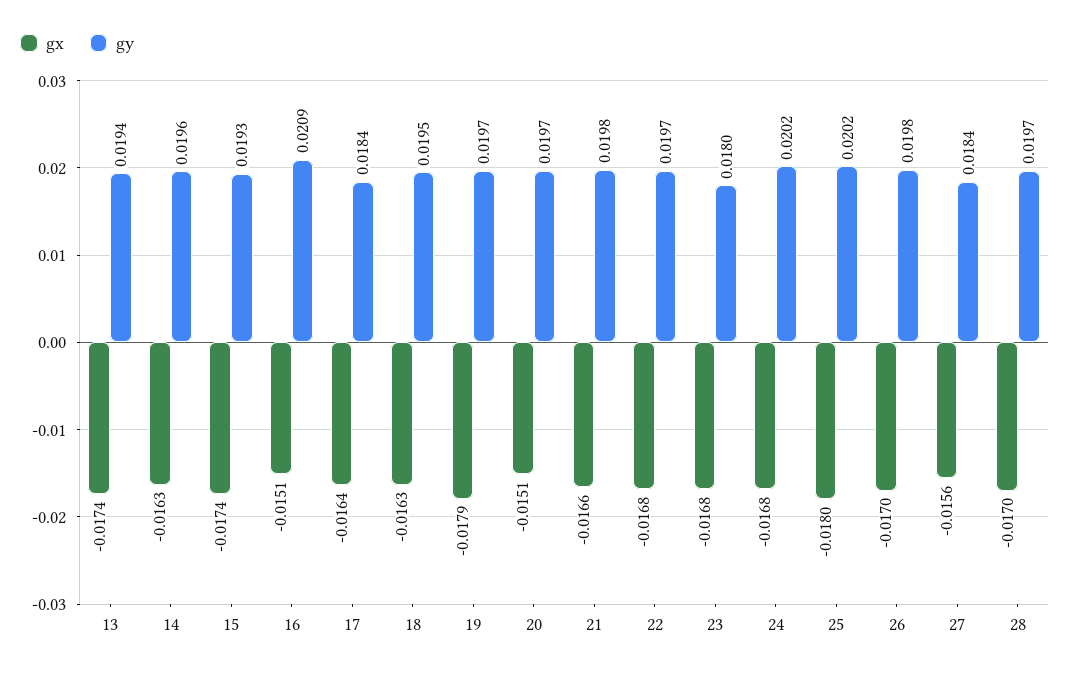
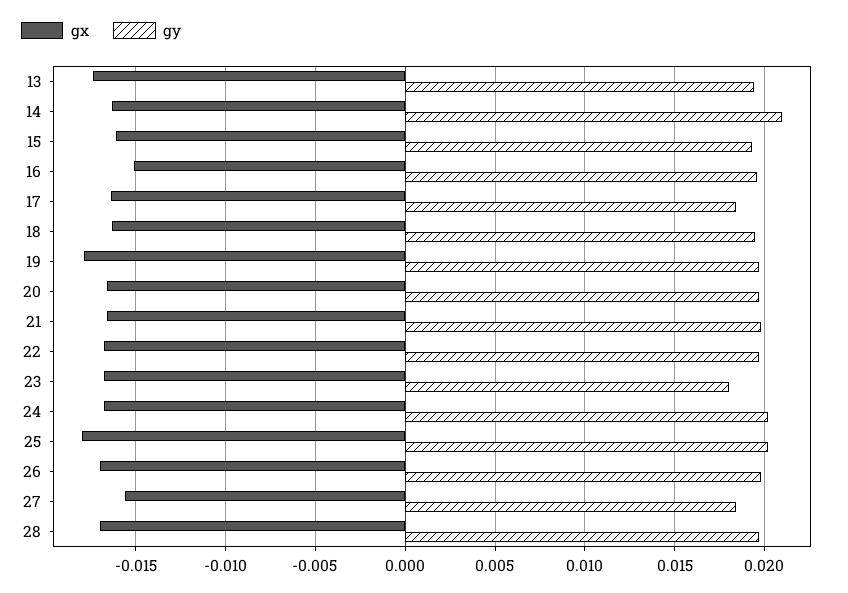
gy, 14: 0.0196 -> 0.021
gx, 15: -0.0174 -> -0.016
gy, 16: 0.0209 -> 0.0195
gx, 20: -0.0151 -> -0.0165

